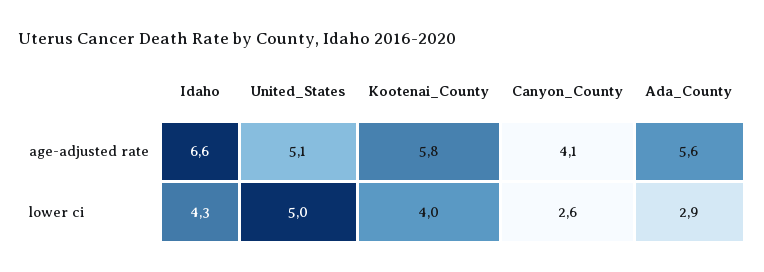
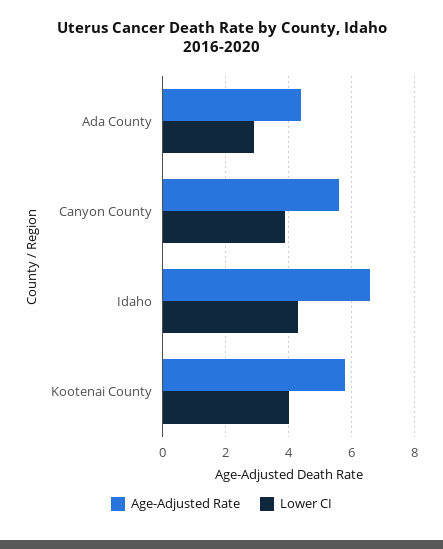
age-adjusted rate, United_States: 5.1 -> none
age-adjusted rate, Canyon_County: 4.1 -> 5.5
age-adjusted rate, Ada_County: 5.6 -> 4.5
lower ci, United_States: 5 -> none
lower ci, Canyon_County: 2.6 -> 4

